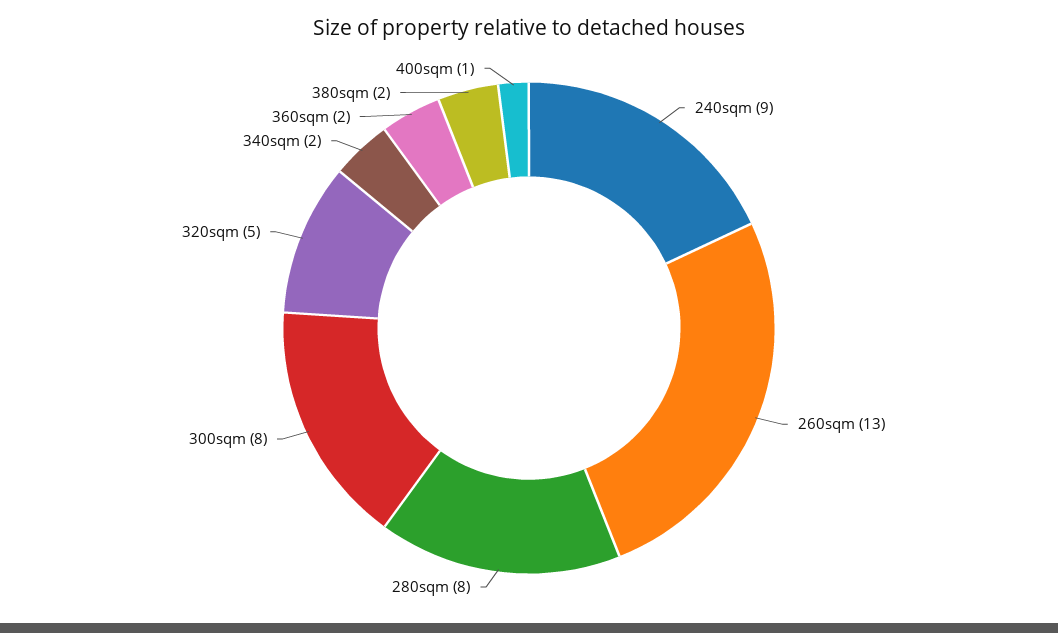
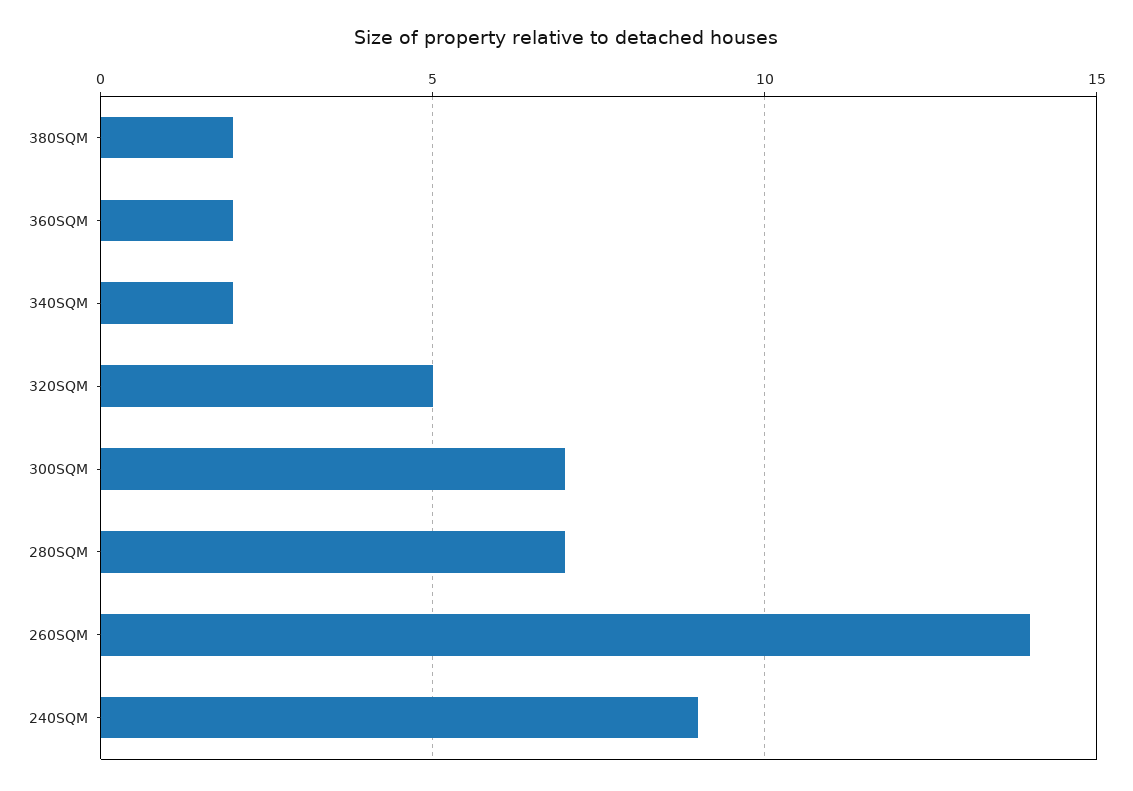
260sqm: 13 -> 14
280sqm: 8 -> 7
300sqm: 8 -> 7
400sqm: 1 -> none

